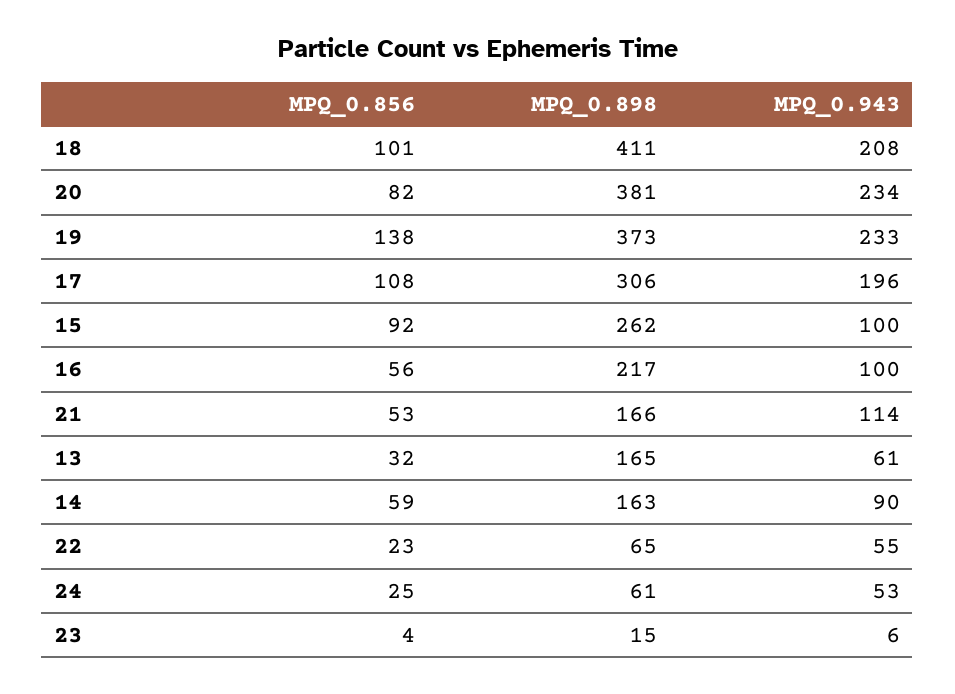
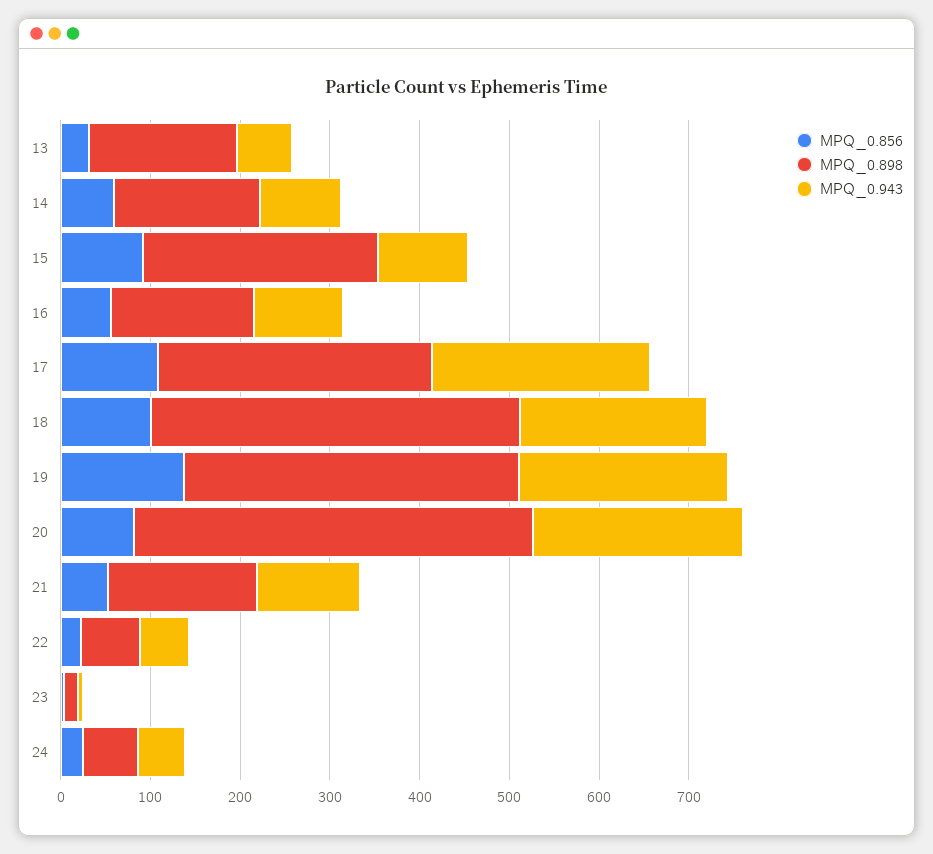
MPQ_0.898, 20: 381 -> 440
MPQ_0.943, 17: 196 -> 240
MPQ_0.898, 16: 217 -> 160

